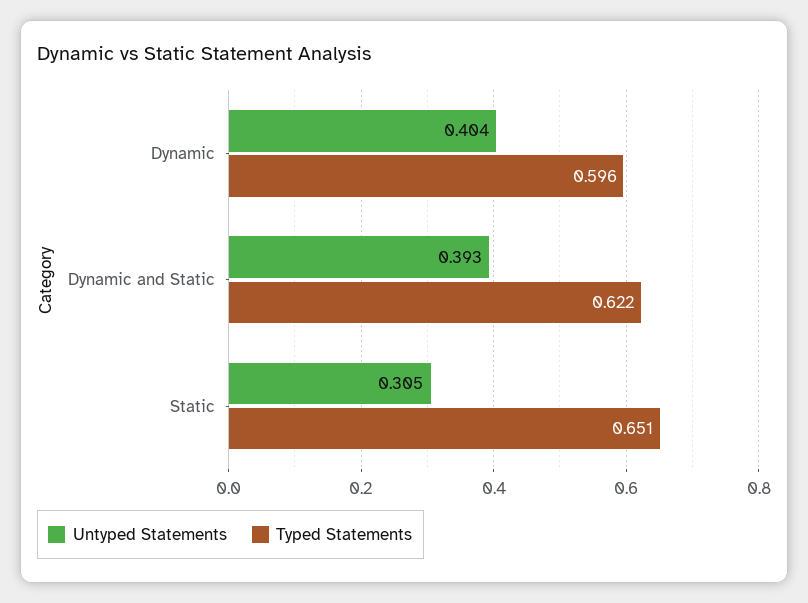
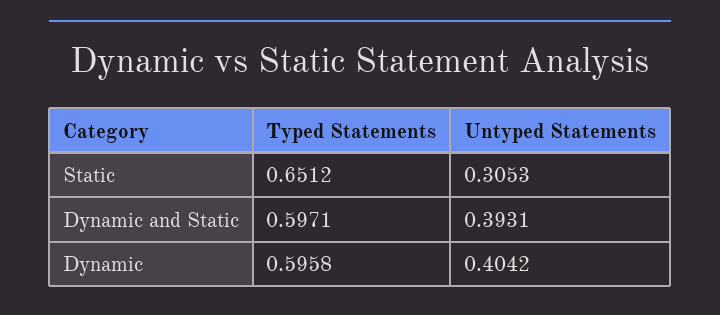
Typed Statements, Dynamic and Static: 0.622 -> 0.5971

